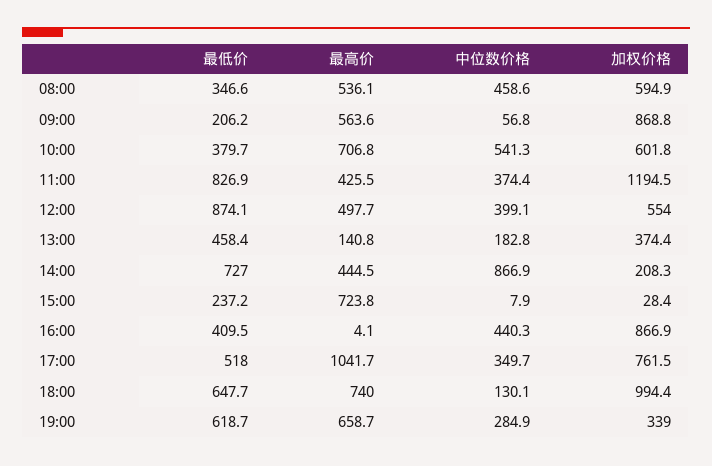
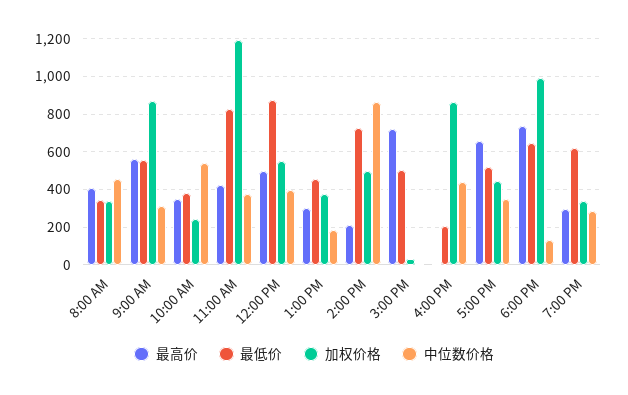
最高价, 08:00: 536.1 -> 400
加权价格, 08:00: 594.9 -> 350
最低价, 09:00: 206.2 -> 550
中位数价格, 09:00: 56.8 -> 300
最高价, 10:00: 706.8 -> 350
加权价格, 10:00: 601.8 -> 250
最高价, 13:00: 140.8 -> 300
最高价, 14:00: 444.5 -> 200
加权价格, 14:00: 208.3 -> 500
最低价, 15:00: 237.2 -> 500
最低价, 16:00: 409.5 -> 200
最高价, 17:00: 1041.7 -> 650
加权价格, 17:00: 761.5 -> 450
最高价, 19:00: 658.7 -> 300

